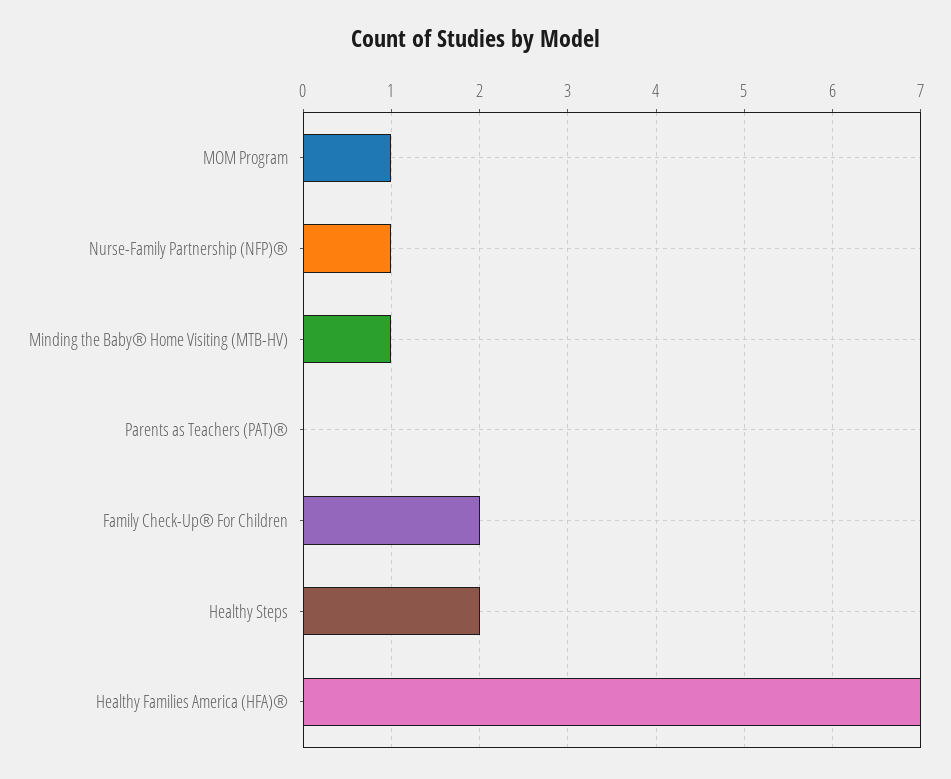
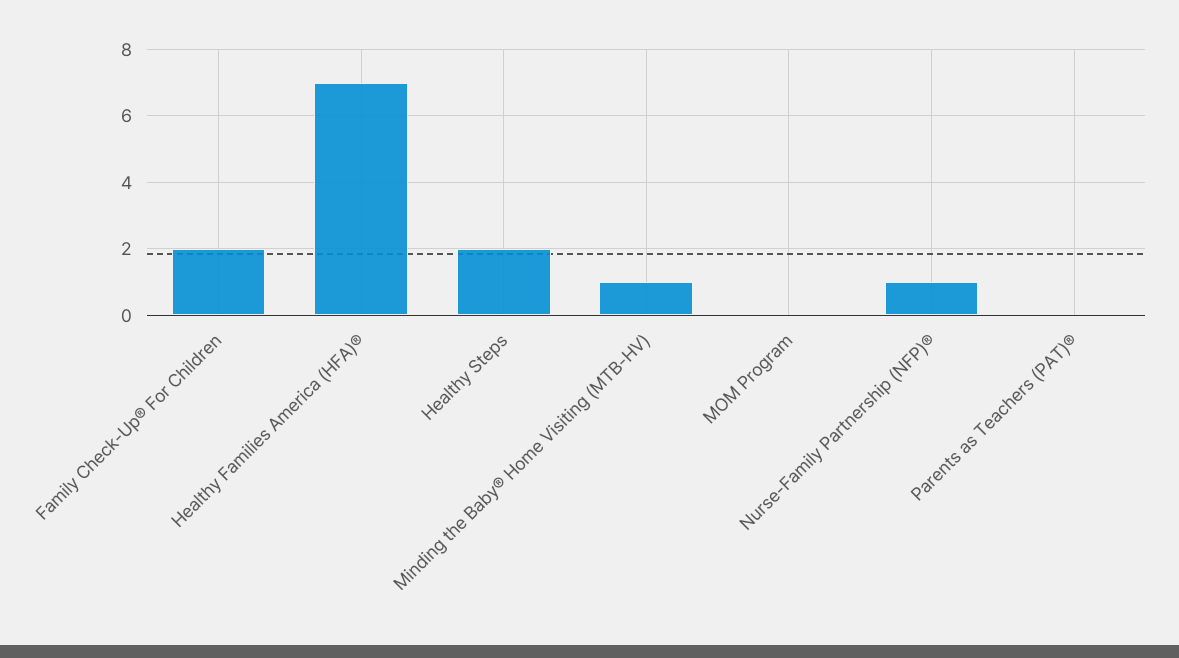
MOM Program: 1 -> 0

